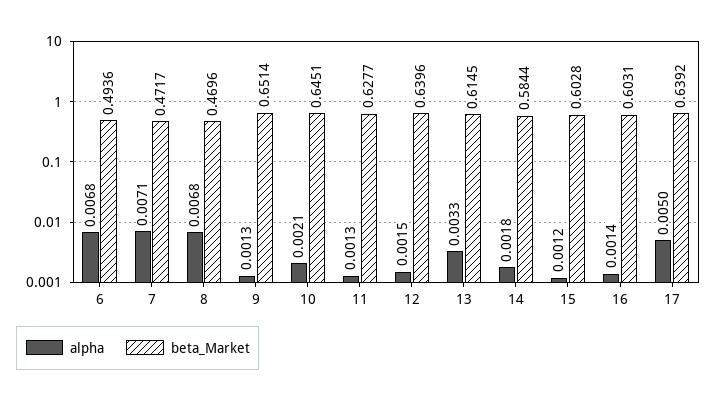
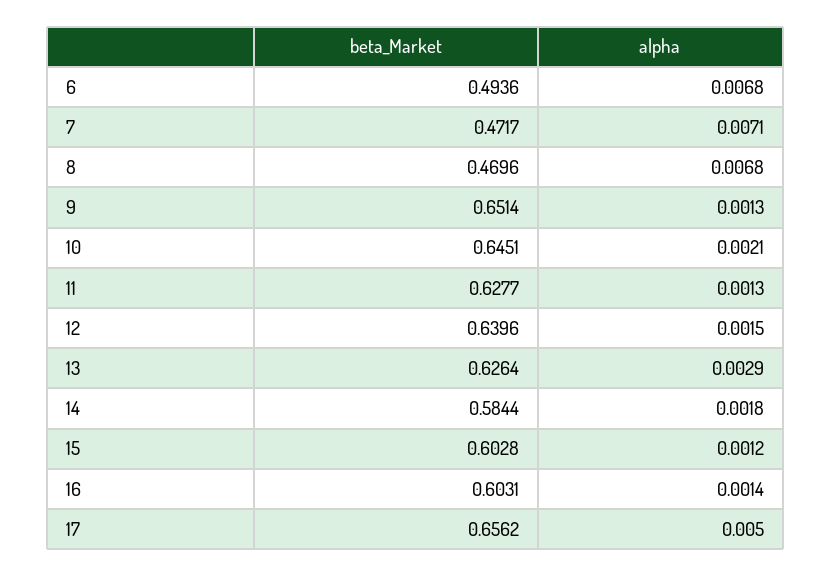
alpha, 13: 0.0033 -> 0.0029
beta_Market, 13: 0.6145 -> 0.6264
beta_Market, 17: 0.6392 -> 0.6562

